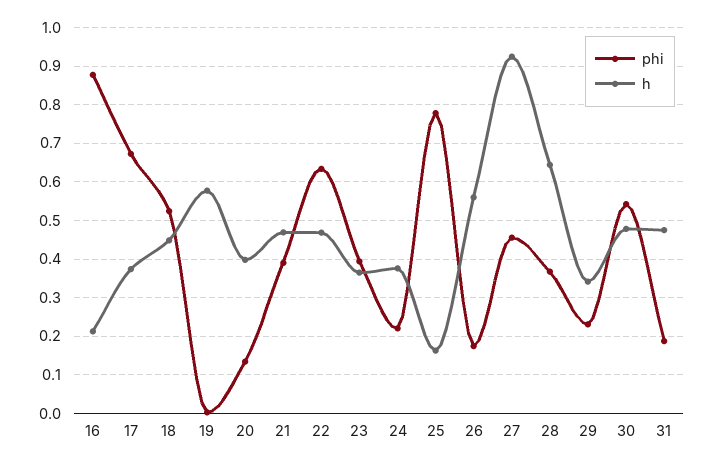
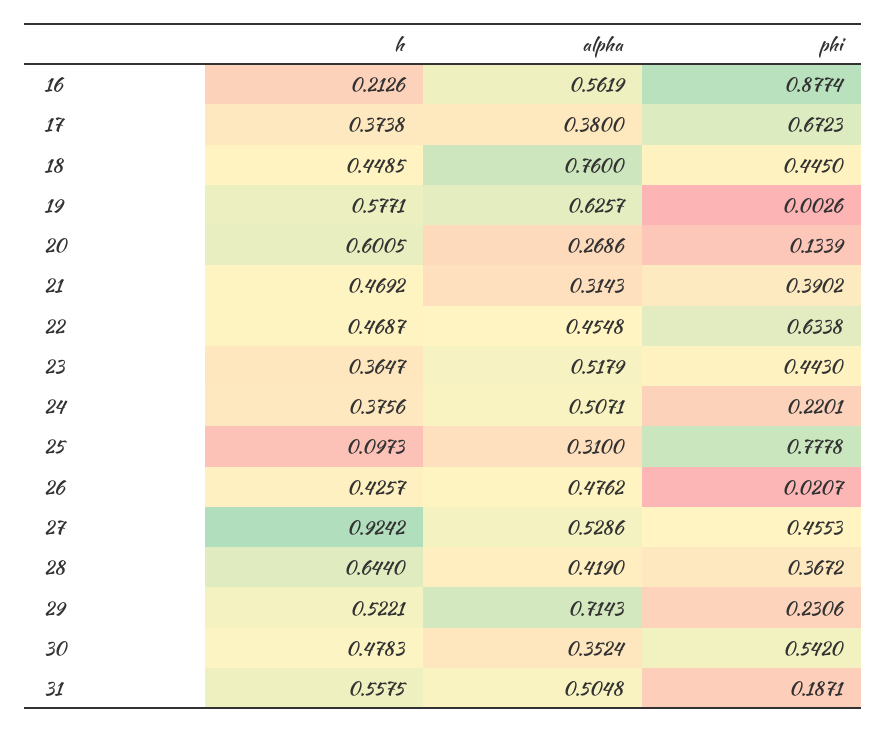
phi, 18: 0.52 -> 0.445
h, 20: 0.4 -> 0.6005
phi, 23: 0.4 -> 0.443
h, 25: 0.16 -> 0.0973
phi, 26: 0.18 -> 0.0207
h, 26: 0.56 -> 0.4257
h, 29: 0.34 -> 0.5221
h, 31: 0.48 -> 0.5575
alpha, 16: none -> 0.5619
alpha, 17: none -> 0.38
alpha, 18: none -> 0.76
alpha, 19: none -> 0.6257
alpha, 20: none -> 0.2686
alpha, 21: none -> 0.3143
alpha, 22: none -> 0.4548
alpha, 23: none -> 0.5179
alpha, 24: none -> 0.5071
alpha, 25: none -> 0.31
alpha, 26: none -> 0.4762
alpha, 27: none -> 0.5286
alpha, 28: none -> 0.419
alpha, 29: none -> 0.7143
alpha, 30: none -> 0.3524
alpha, 31: none -> 0.5048

